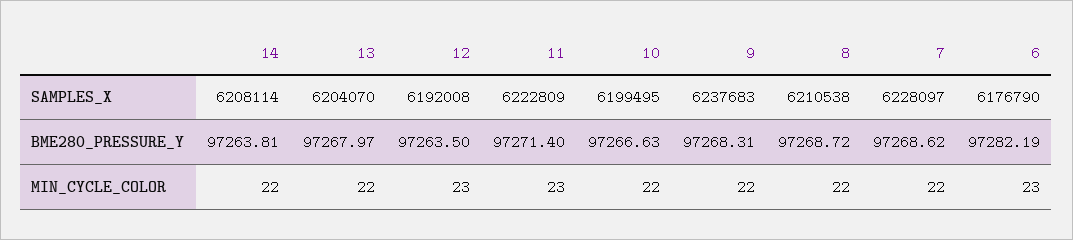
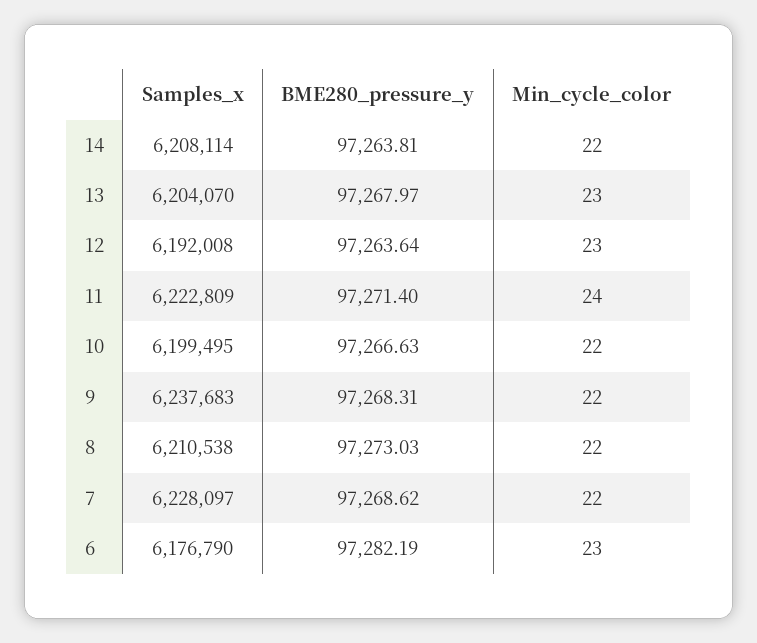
12, BME280_PRESSURE_Y: 97263.5 -> 97263.64
8, BME280_PRESSURE_Y: 97268.72 -> 97273.03
13, MIN_CYCLE_COLOR: 22 -> 23
11, MIN_CYCLE_COLOR: 23 -> 24

